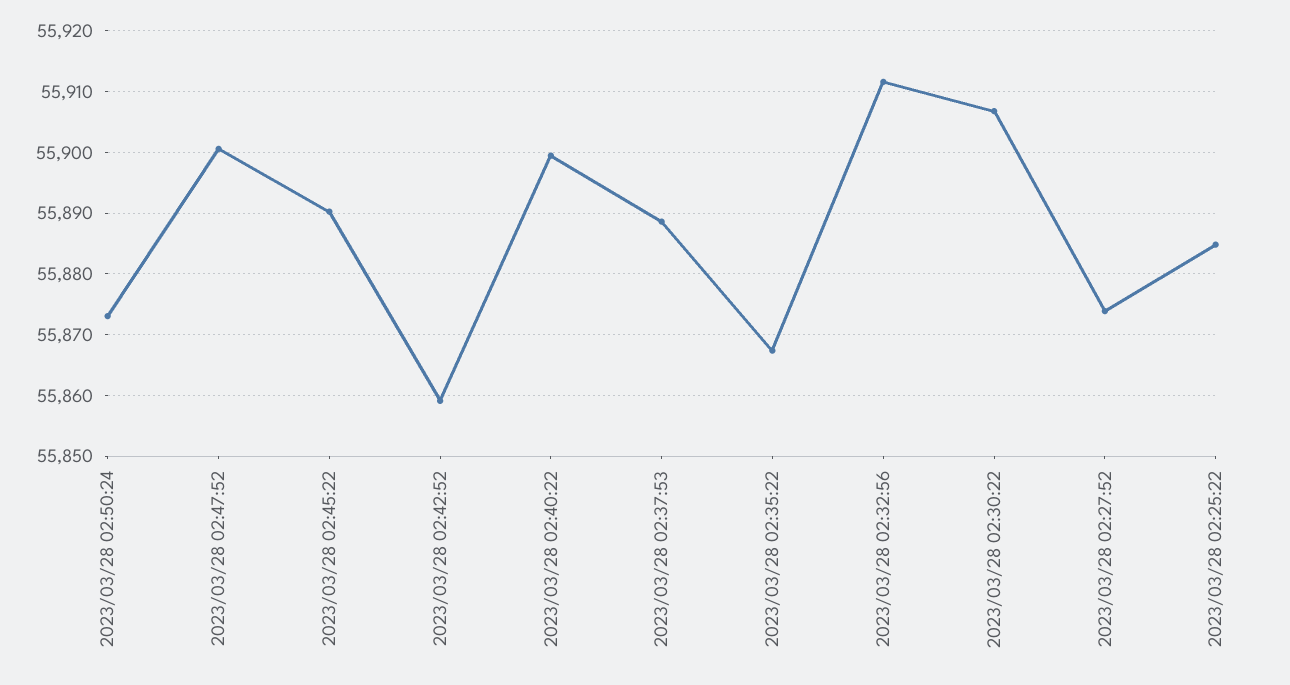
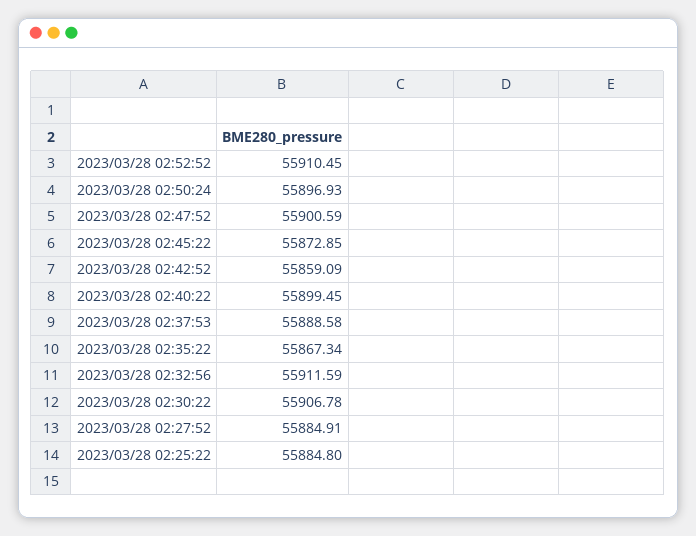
2023/03/28 02:50:24: 55873 -> 55896.93
2023/03/28 02:45:22: 55890 -> 55872.85
2023/03/28 02:27:52: 55874 -> 55884.91
2023/03/28 02:52:52: none -> 55910.45

